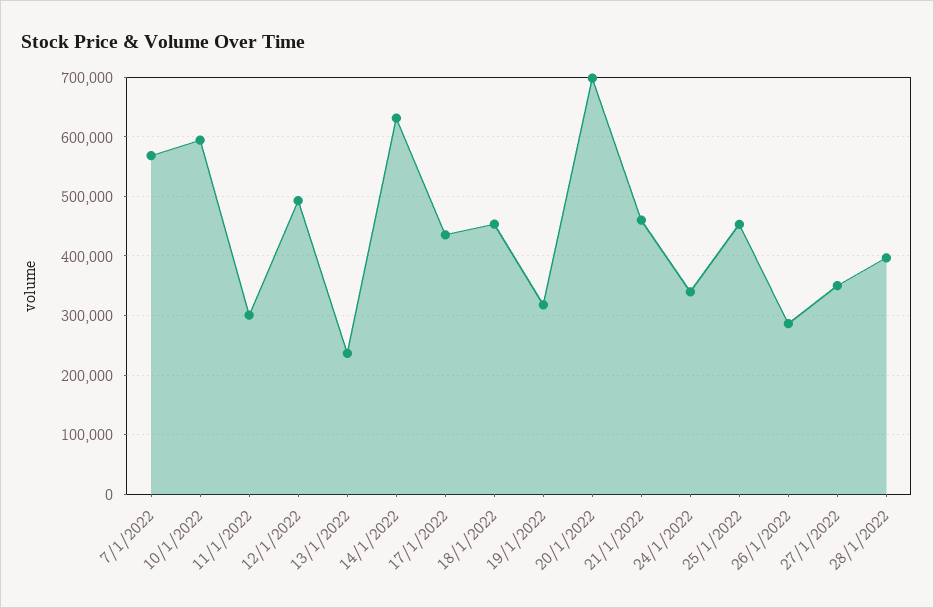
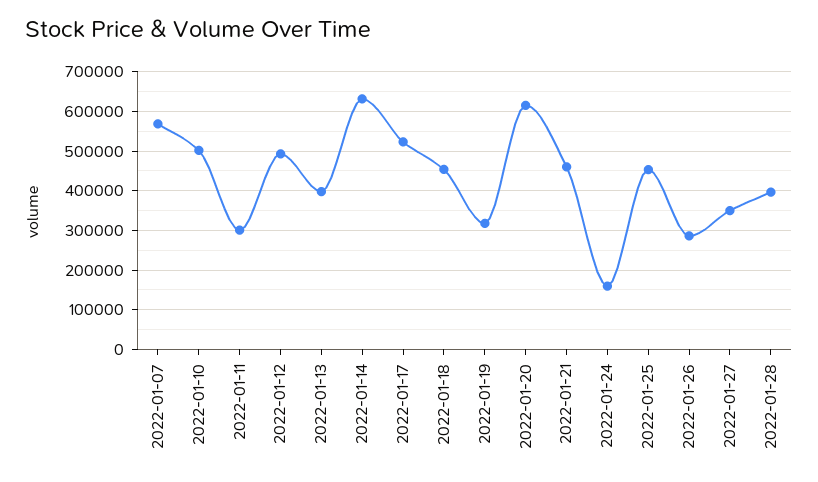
10/1/2022: 600000 -> 500000
13/1/2022: 240000 -> 400000
17/1/2022: 440000 -> 520000
20/1/2022: 700000 -> 620000
24/1/2022: 340000 -> 160000

